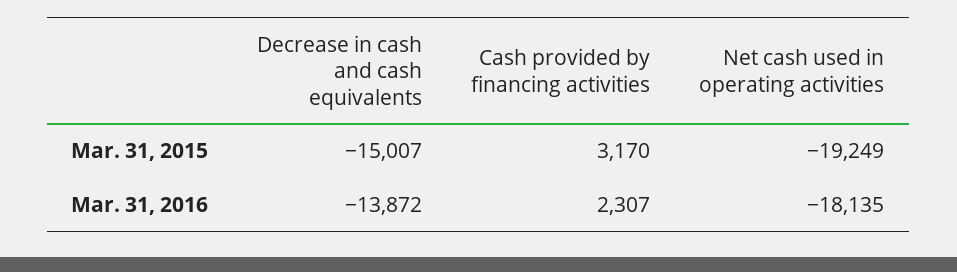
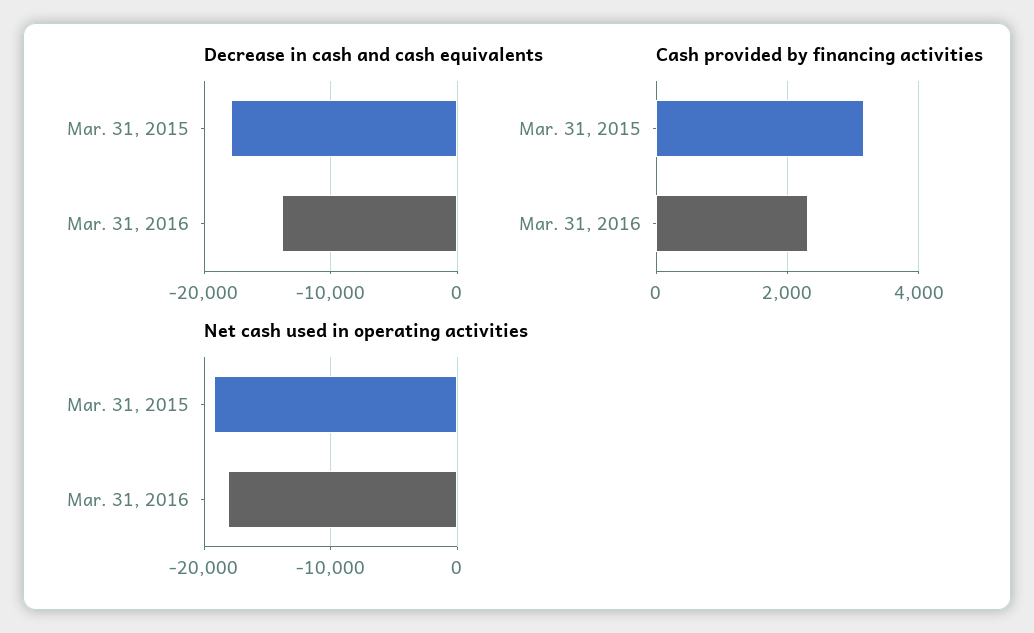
Decrease in cash and cash equivalents, Mar. 31, 2015: -15007 -> -18000

